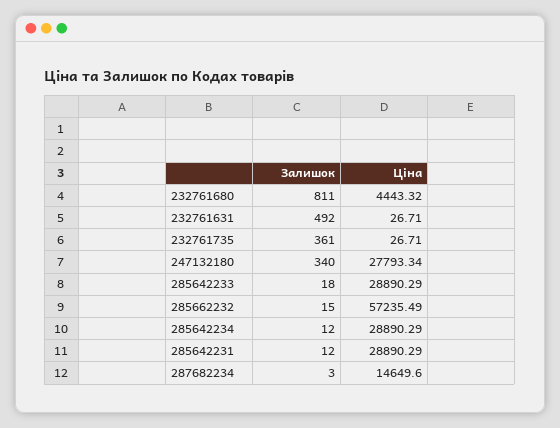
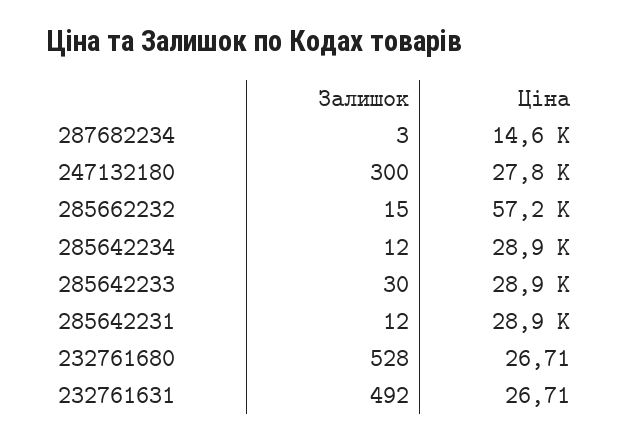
Залишок, 232761680: 811 -> 528
Ціна, 232761680: 4443.32 -> 26.71
Залишок, 232761735: 361 -> none
Ціна, 232761735: 26.71 -> none
Залишок, 247132180: 340 -> 300
Залишок, 285642233: 18 -> 30

